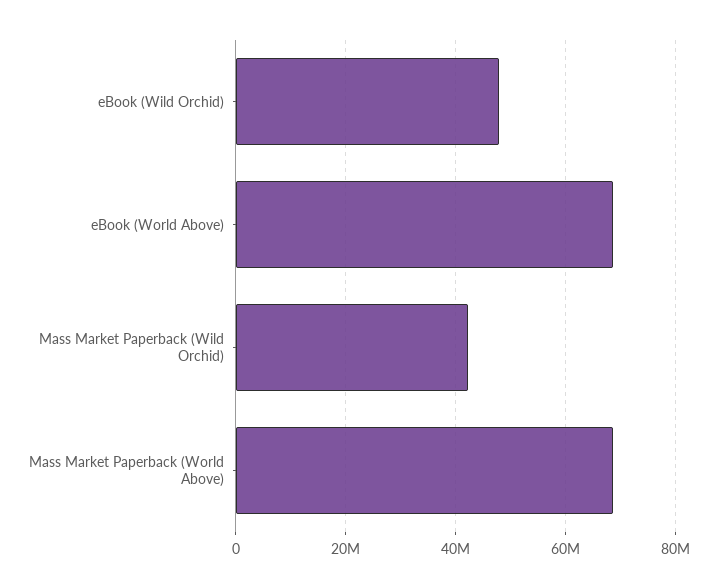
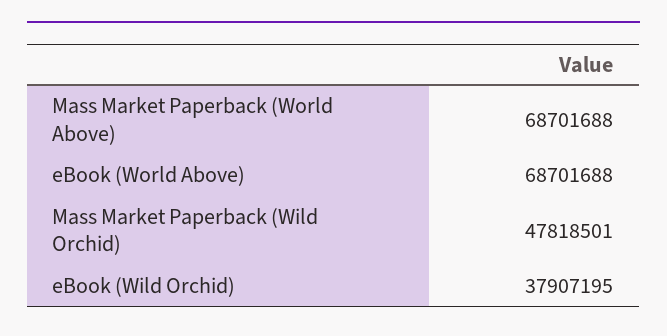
eBook (Wild Orchid): 48000000 -> 37907195
Mass Market Paperback (Wild Orchid): 42000000 -> 47818501

